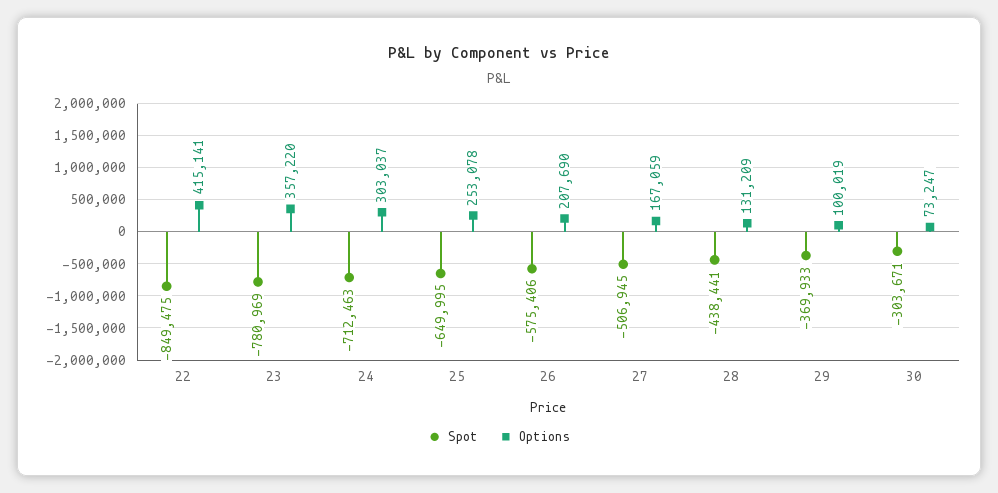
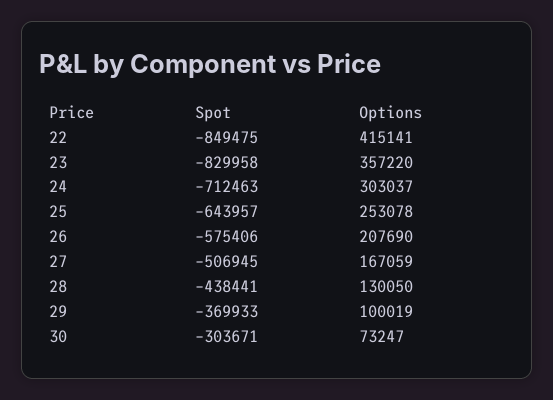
Spot, 23: -780969 -> -829958
Spot, 25: -649995 -> -643957
Options, 28: 131209 -> 130050

